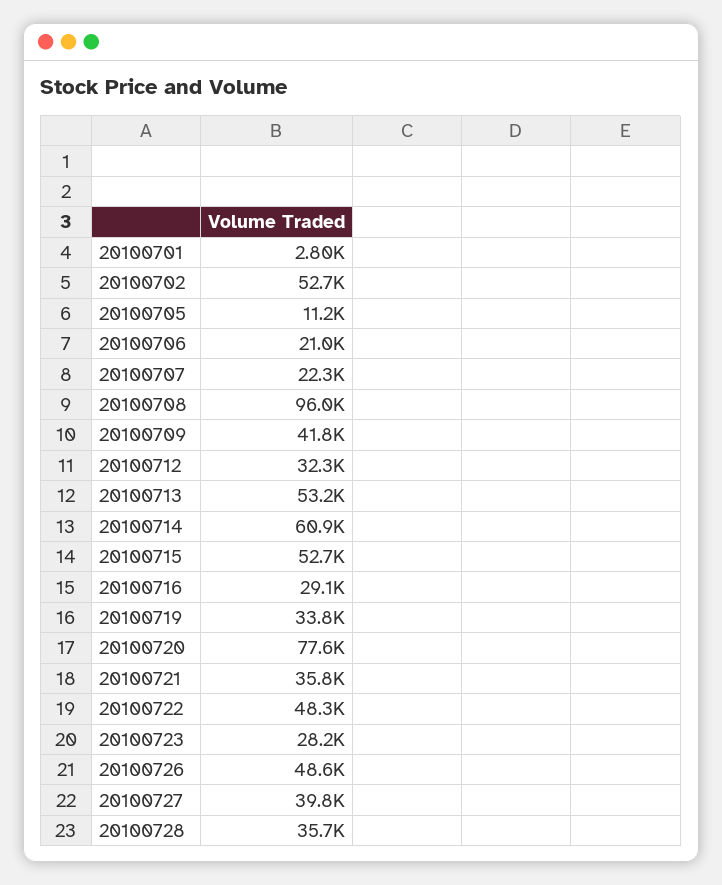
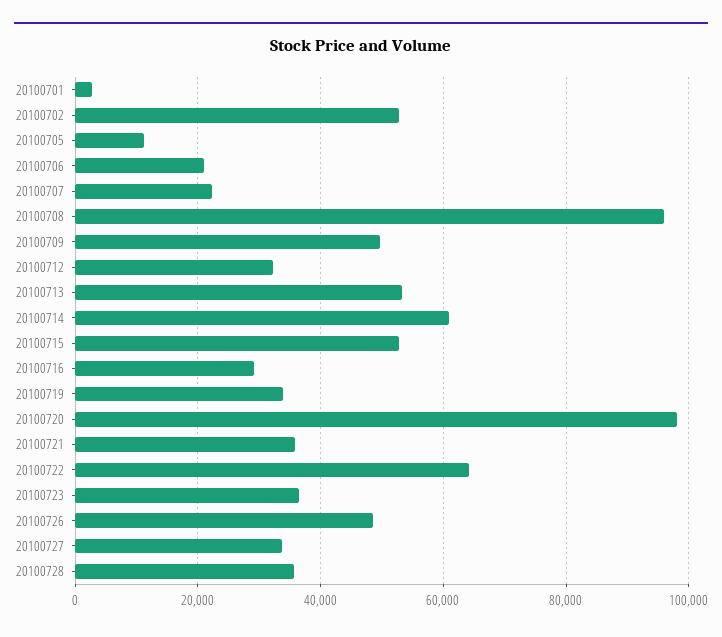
20100709: 41800 -> 50000
20100720: 77600 -> 98000
20100722: 48300 -> 64000
20100723: 28200 -> 36000
20100727: 39800 -> 34000

